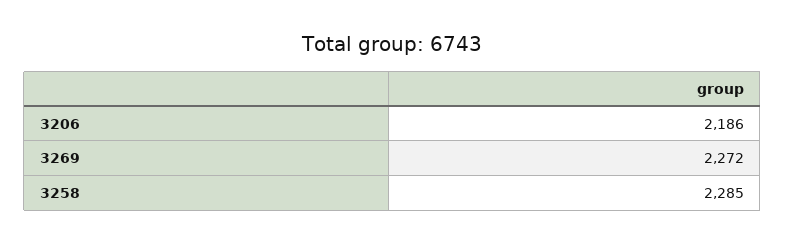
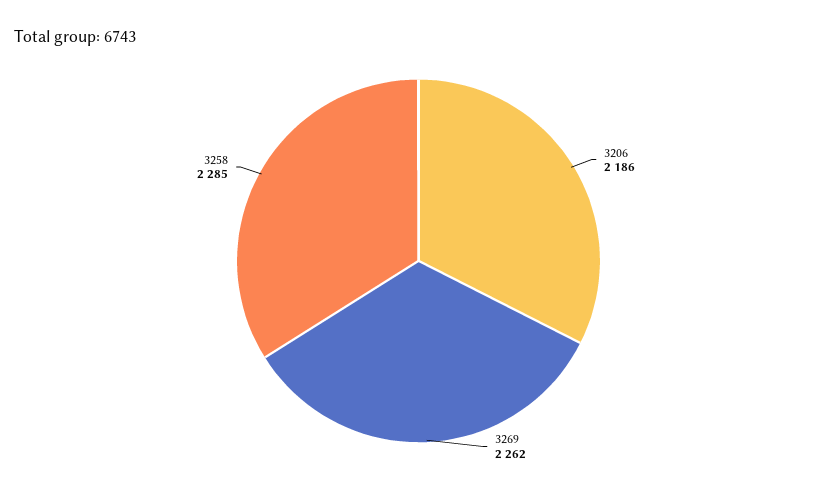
3269: 2272 -> 2262

